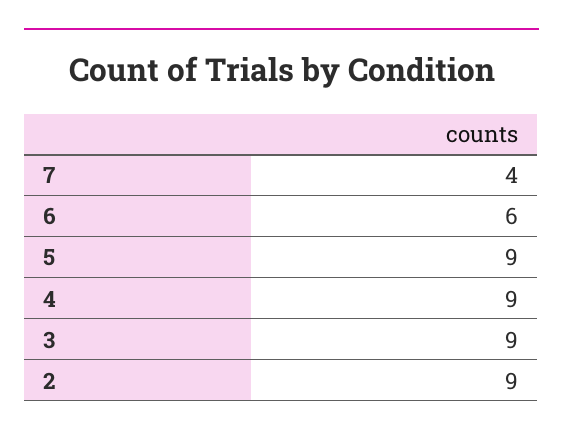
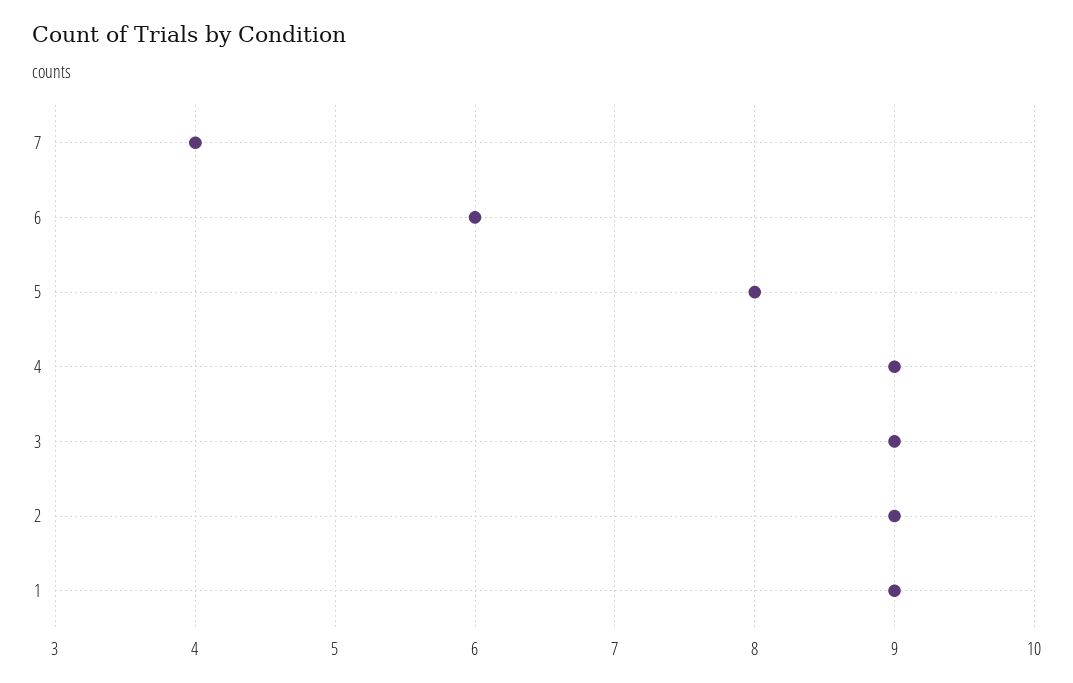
5: 9 -> 8
1: none -> 9

